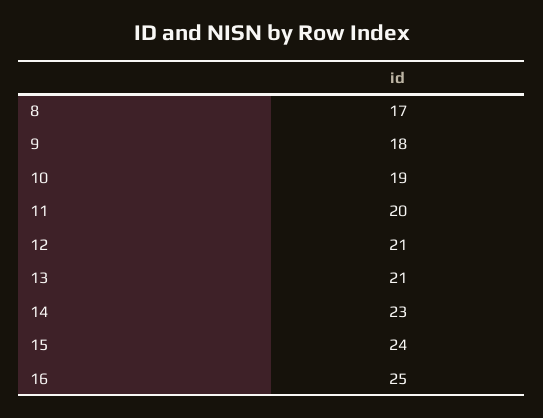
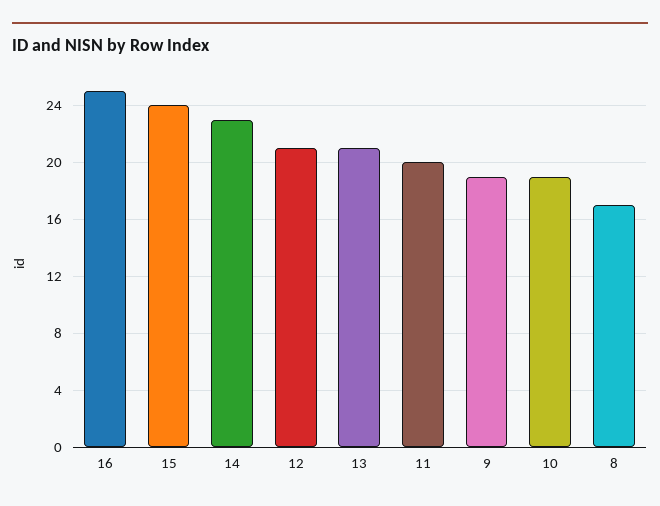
9: 18 -> 19

